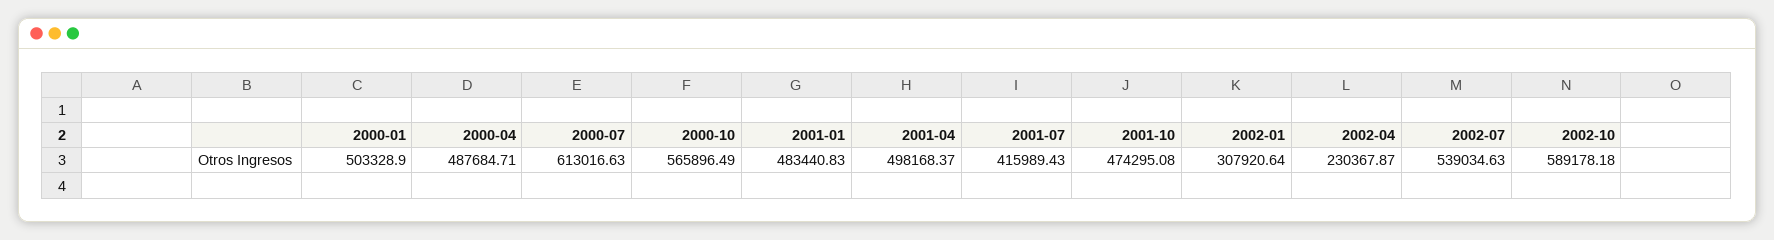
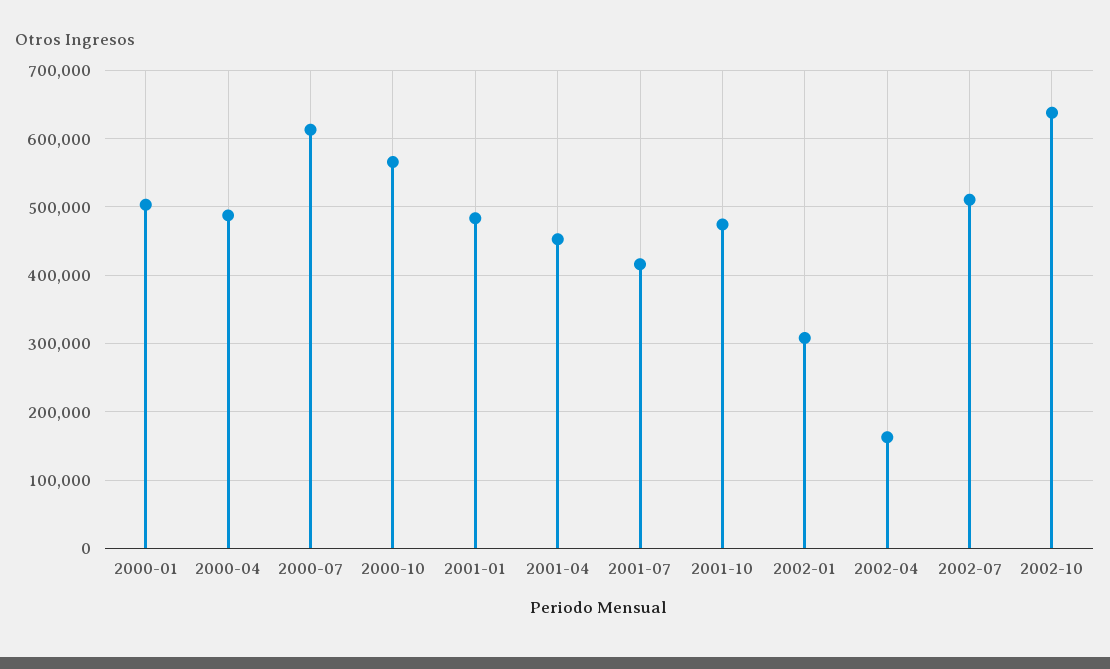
2001-04: 498168.37 -> 450000
2002-04: 230367.87 -> 160000
2002-07: 539034.63 -> 510000
2002-10: 589178.18 -> 640000

